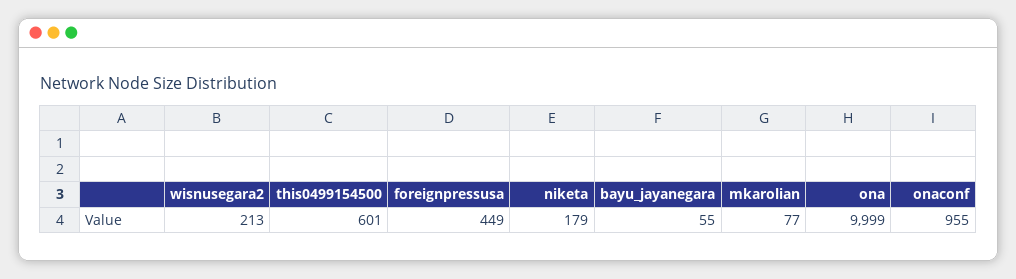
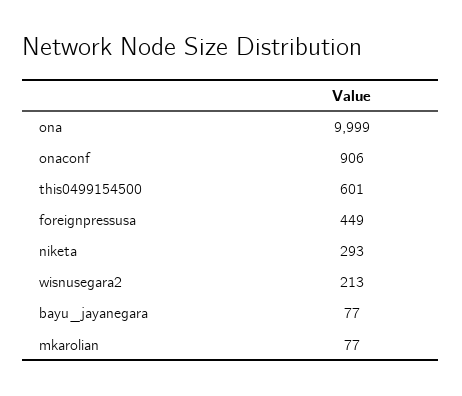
niketa: 179 -> 293
bayu_jayanegara: 55 -> 77
onaconf: 955 -> 906

